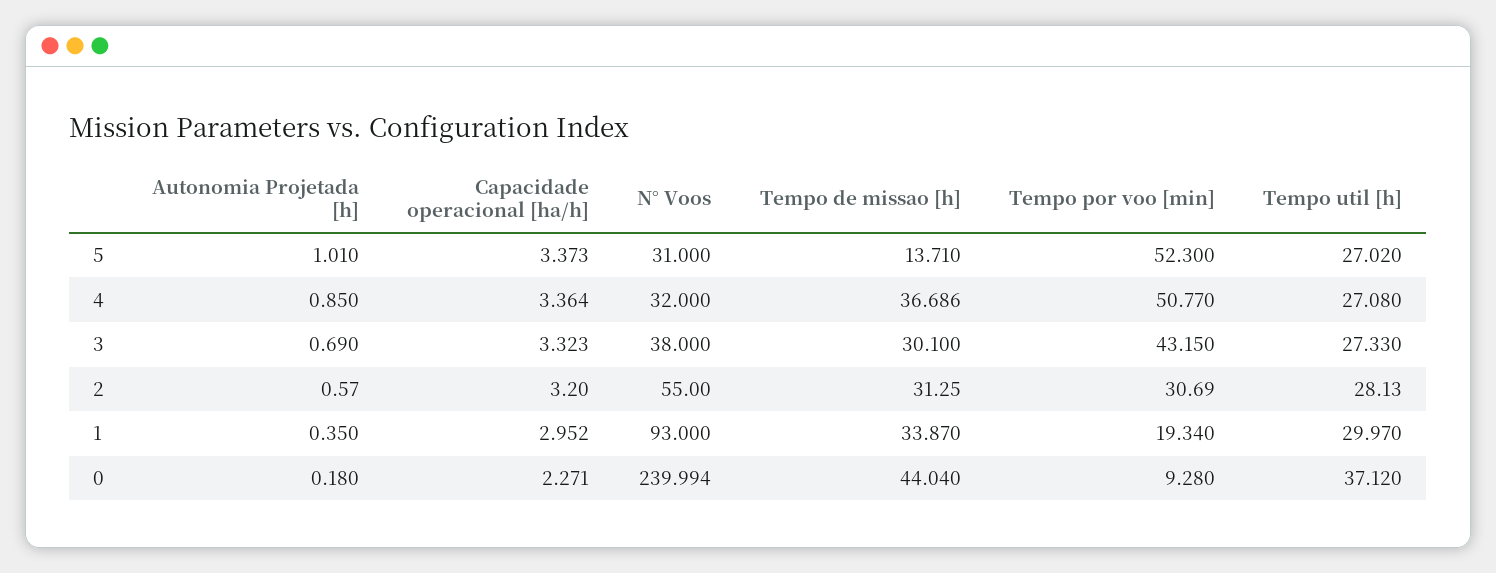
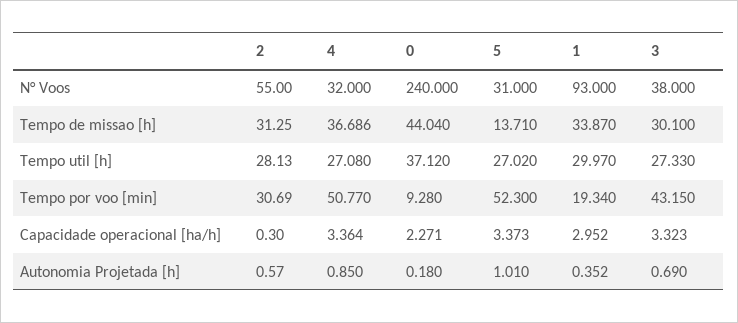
Capacidade operacional [ha/h], 2: 3.2 -> 0.3
Autonomia Projetada [h], 1: 0.35 -> 0.352
N° Voos, 0: 239.994 -> 240

